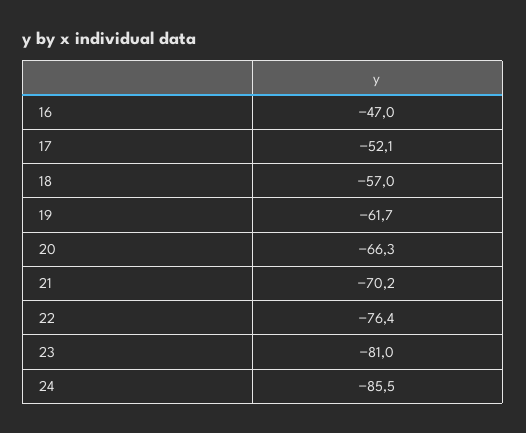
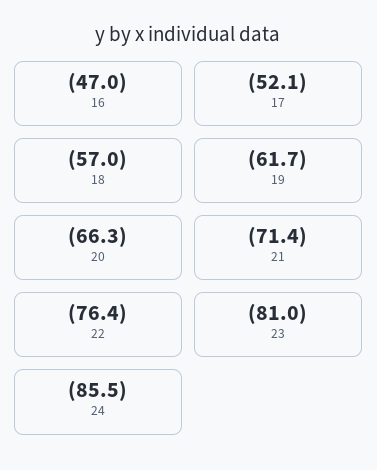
21: -70.2 -> -71.4

